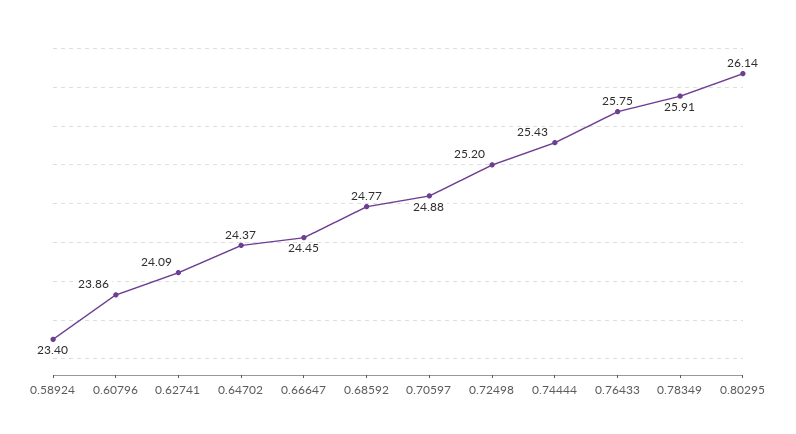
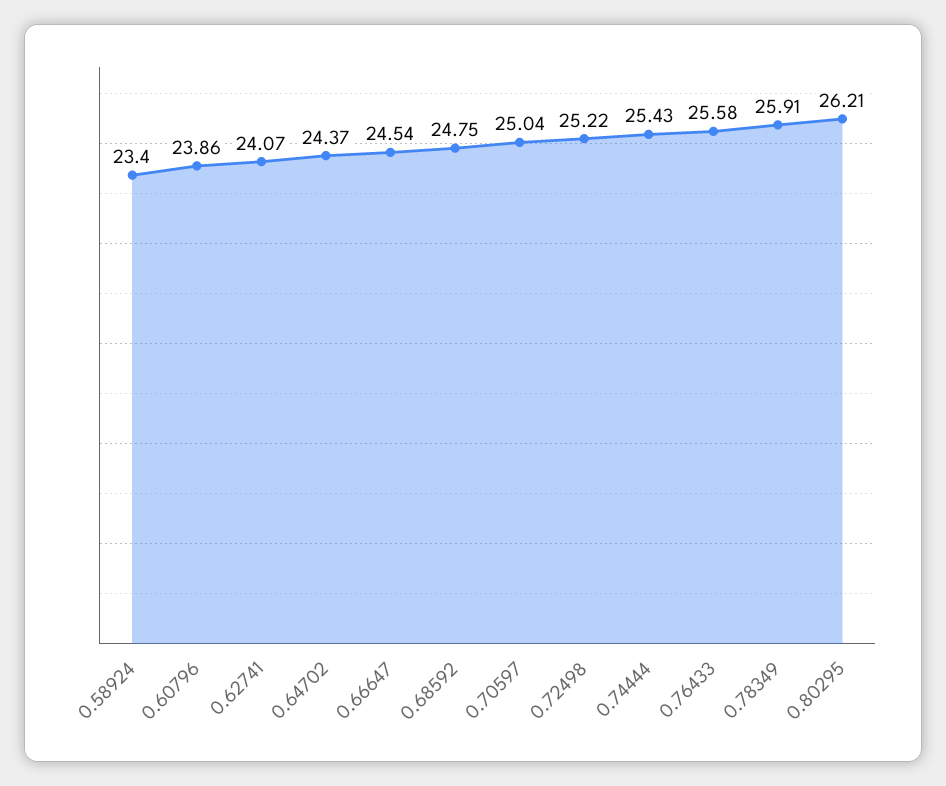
0.62741: 24.09 -> 24.07
0.66647: 24.45 -> 24.54
0.68592: 24.77 -> 24.75
0.70597: 24.88 -> 25.04
0.72498: 25.2 -> 25.22
0.76433: 25.75 -> 25.58
0.80295: 26.14 -> 26.21

